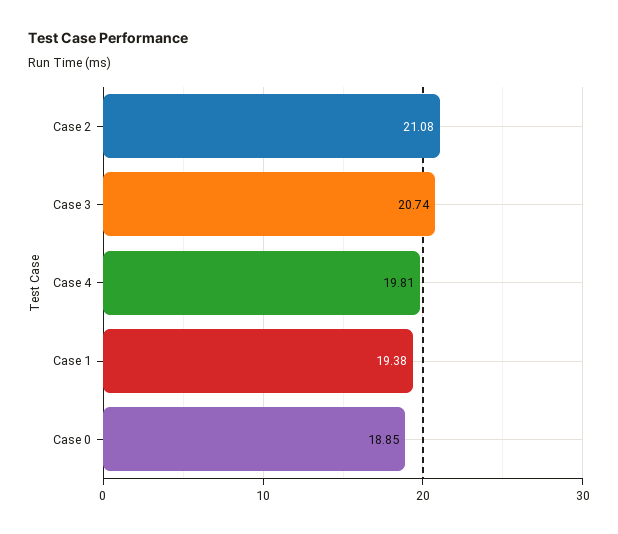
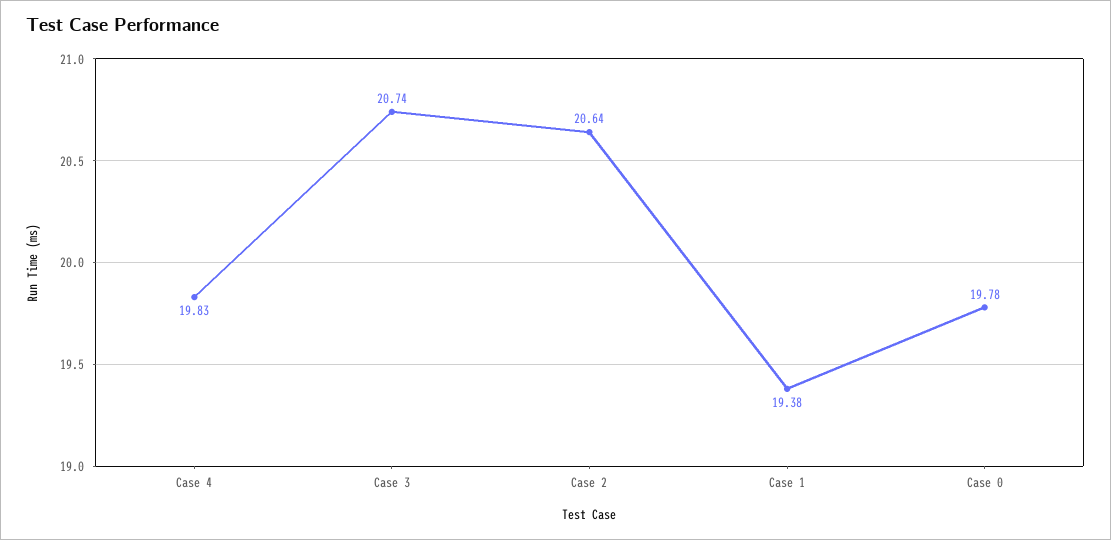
Case 2: 21.08 -> 20.64
Case 4: 19.81 -> 19.83
Case 0: 18.85 -> 19.78

